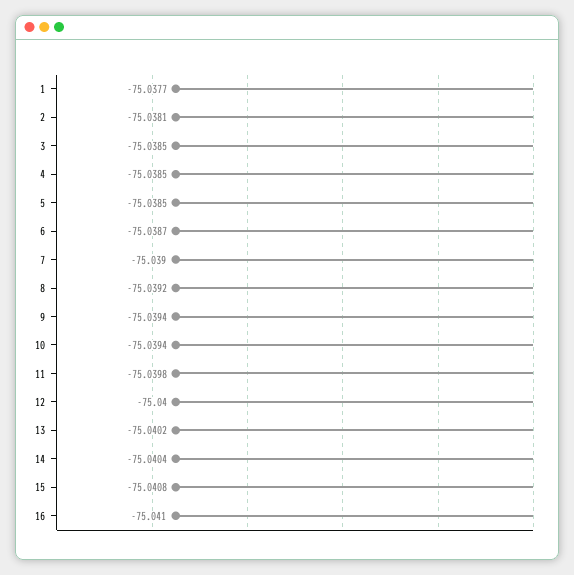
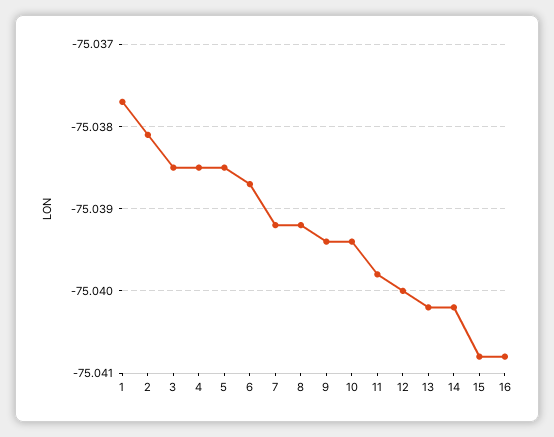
7: -75.039 -> -75.0392
14: -75.0404 -> -75.0402
16: -75.041 -> -75.0408

